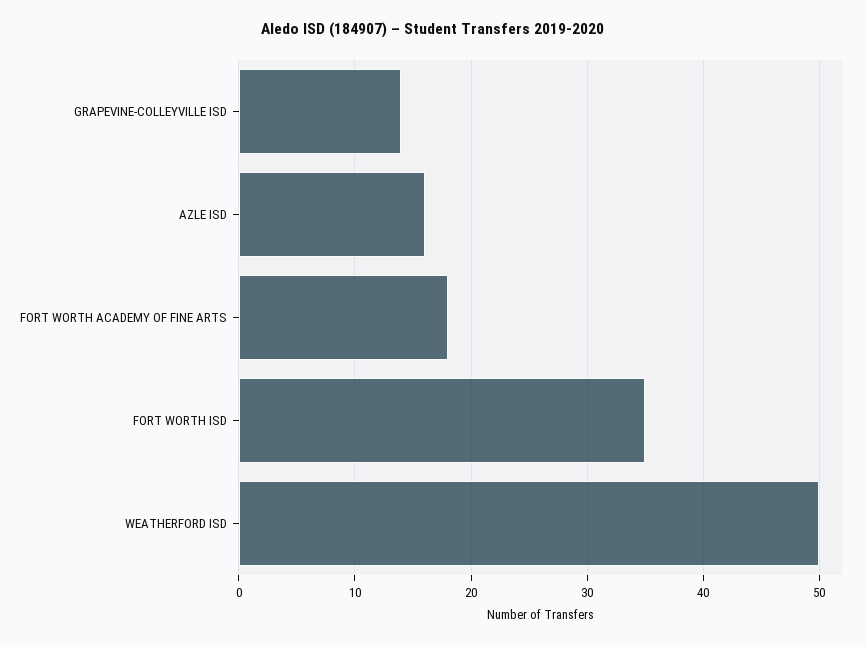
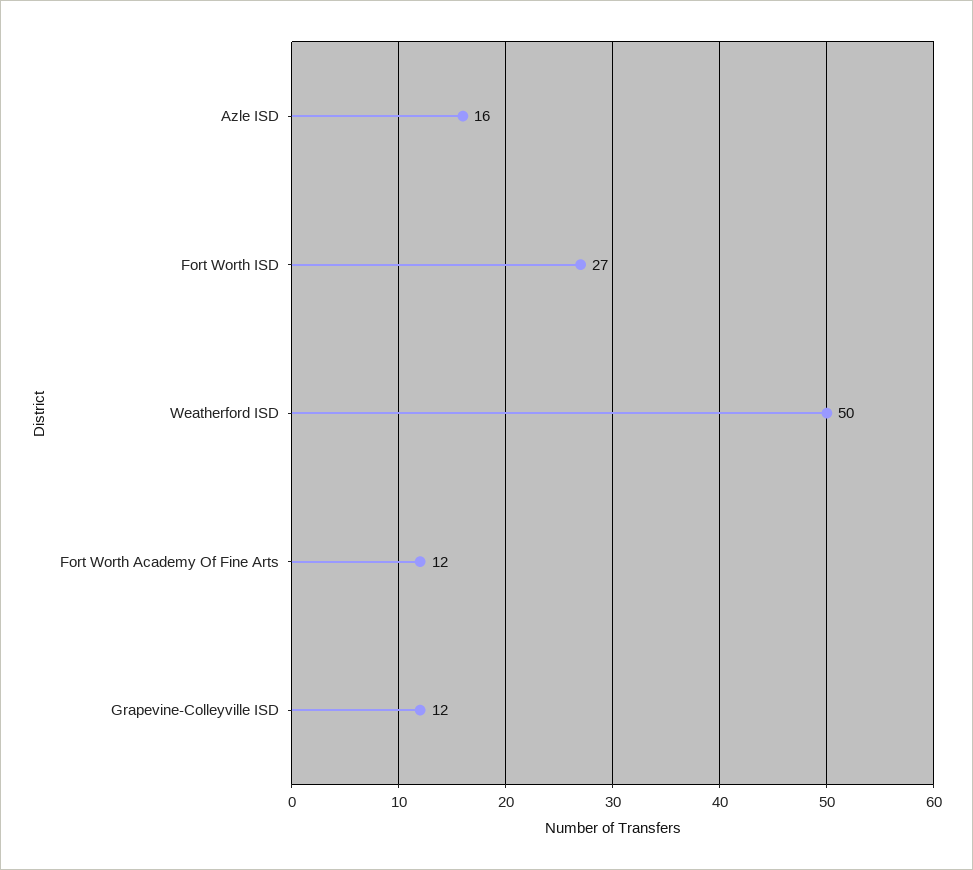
GRAPEVINE-COLLEYVILLE ISD: 14 -> 12
FORT WORTH ACADEMY OF FINE ARTS: 18 -> 12
FORT WORTH ISD: 35 -> 27

